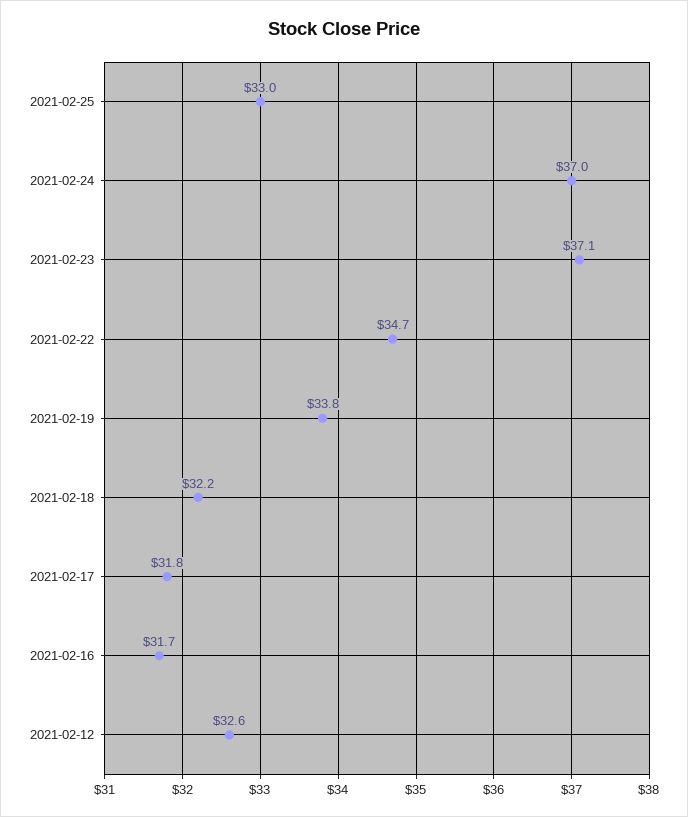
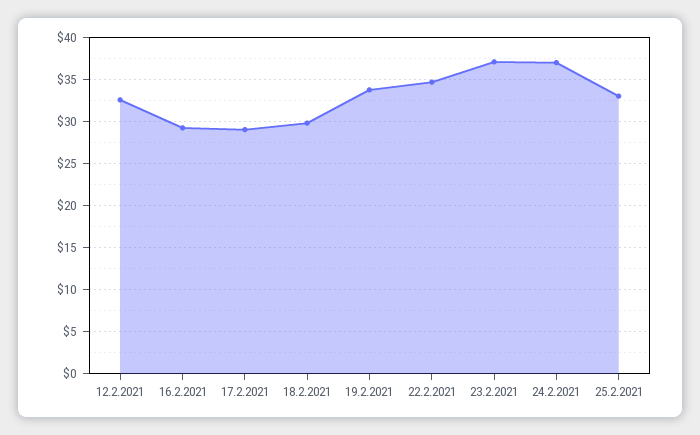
2021-02-18: 32.2 -> 30
2021-02-17: 31.8 -> 29
2021-02-16: 31.7 -> 29

